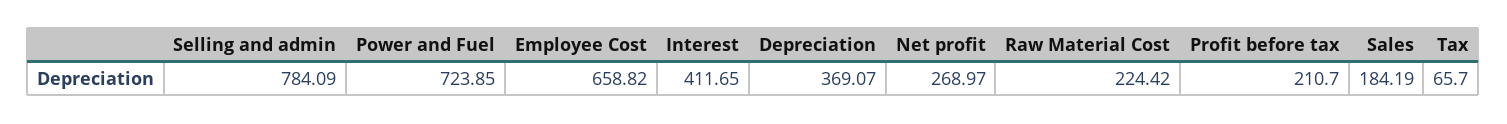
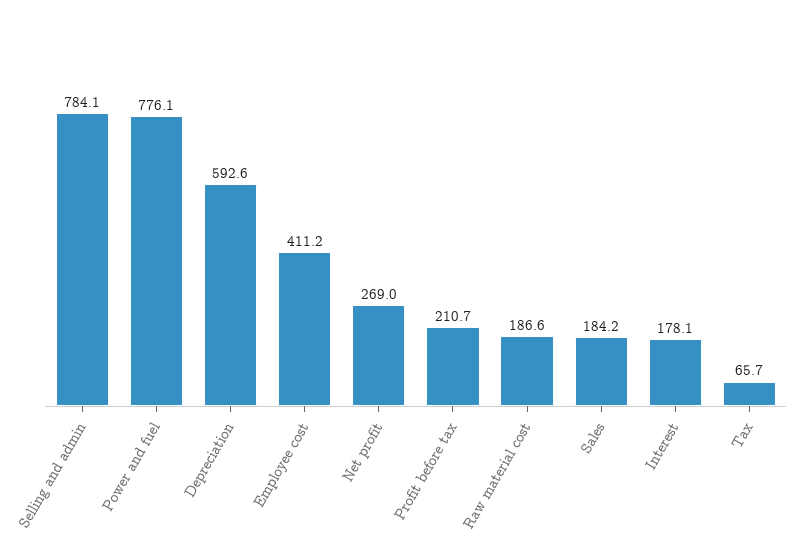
Power and Fuel: 723.85 -> 776.1
Employee Cost: 658.82 -> 411.2
Interest: 411.65 -> 178.1
Depreciation: 369.07 -> 592.6
Raw Material Cost: 224.42 -> 186.6

